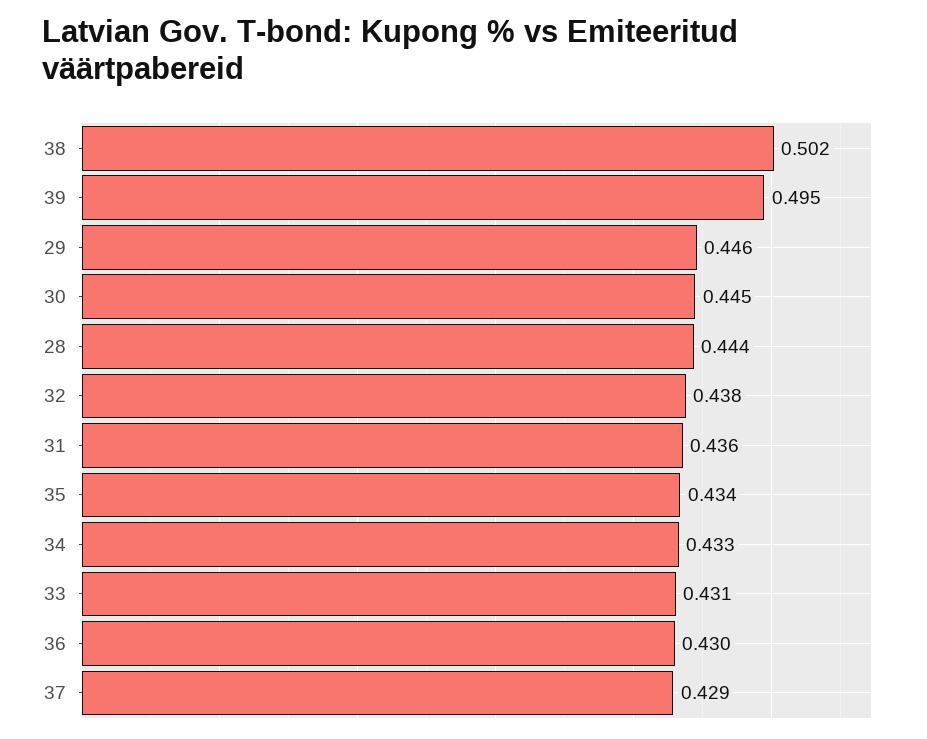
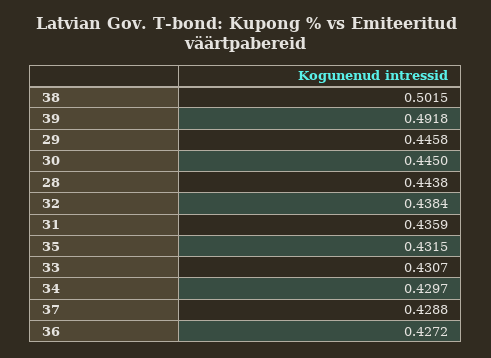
39: 0.495 -> 0.4918
35: 0.434 -> 0.4315
34: 0.433 -> 0.4297
36: 0.43 -> 0.4272

